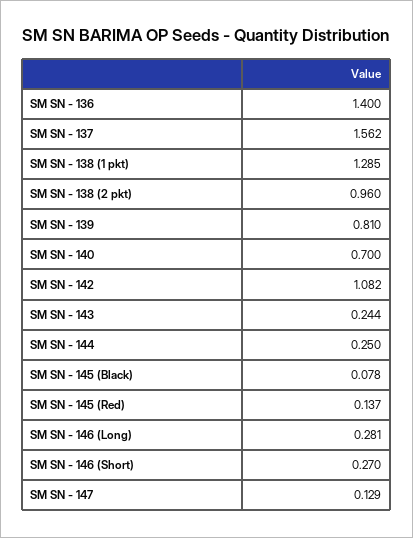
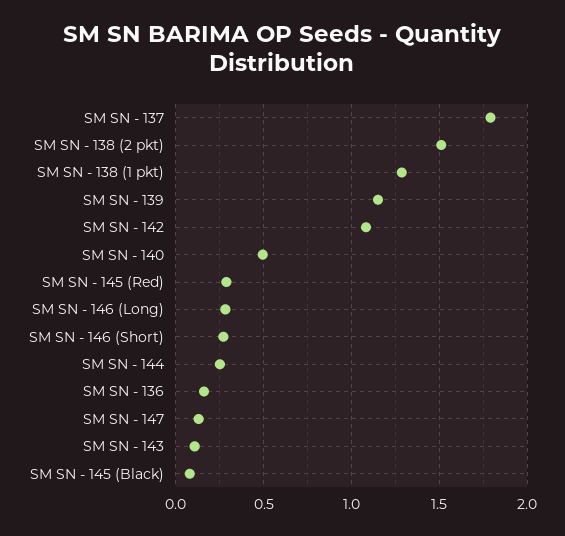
SM SN - 136: 1.4 -> 0.15
SM SN - 137: 1.562 -> 1.8
SM SN - 138 (2 pkt): 0.96 -> 1.5
SM SN - 139: 0.81 -> 1.15
SM SN - 140: 0.7 -> 0.5
SM SN - 143: 0.244 -> 0.1
SM SN - 145 (Red): 0.137 -> 0.3

